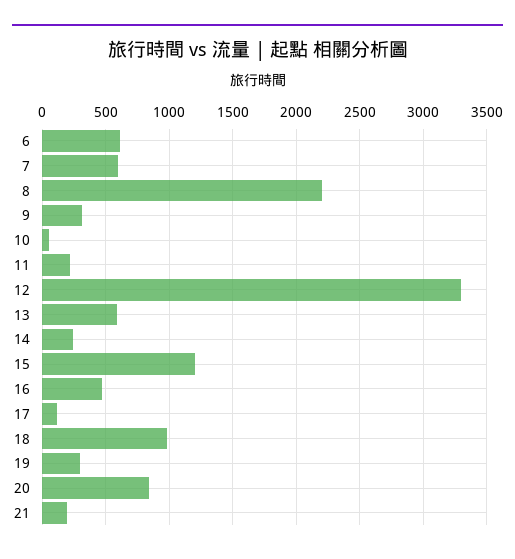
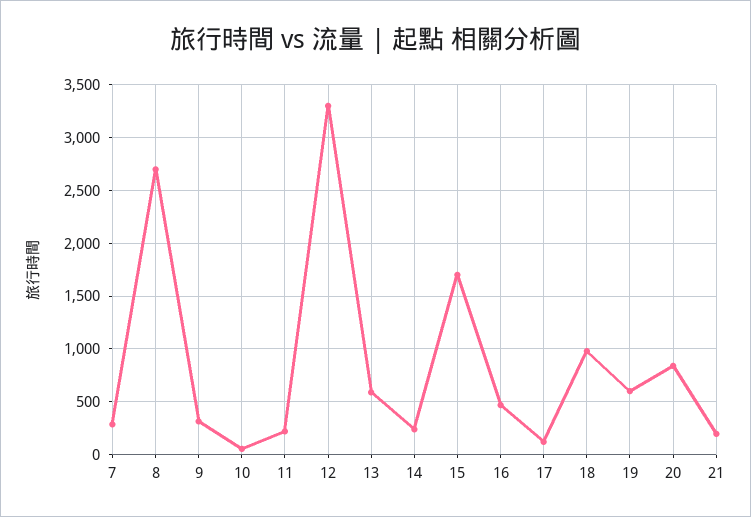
6: 600 -> none
7: 600 -> 300
8: 2200 -> 2700
15: 1200 -> 1700
19: 300 -> 600

